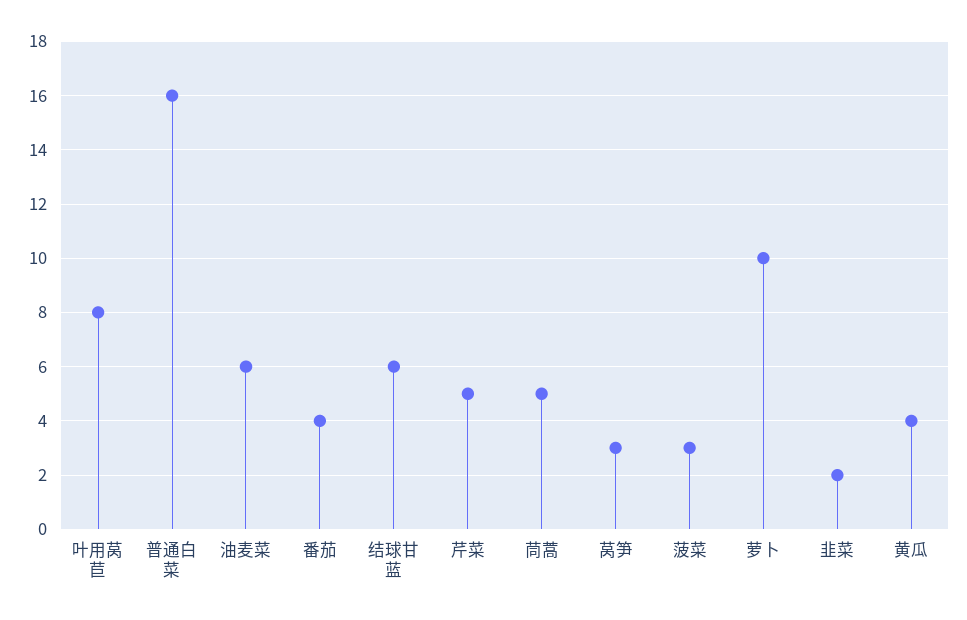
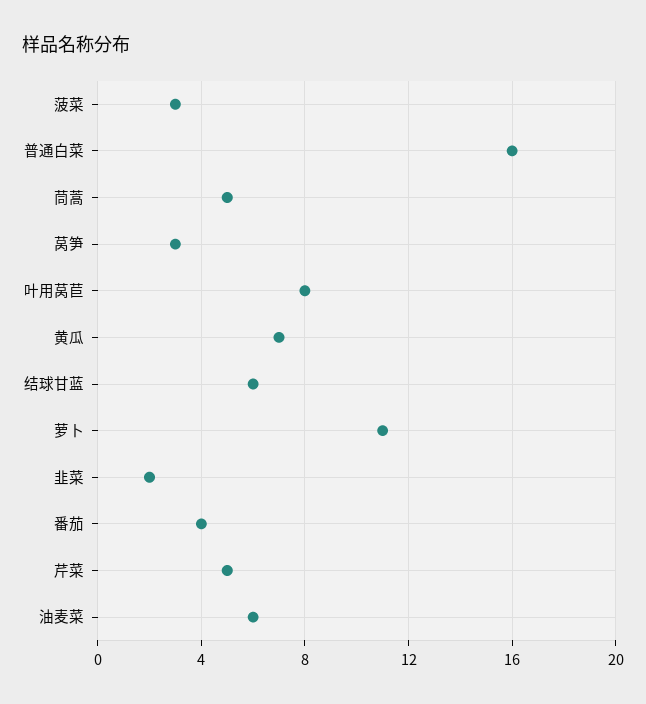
萝卜: 10 -> 11
黄瓜: 4 -> 7

